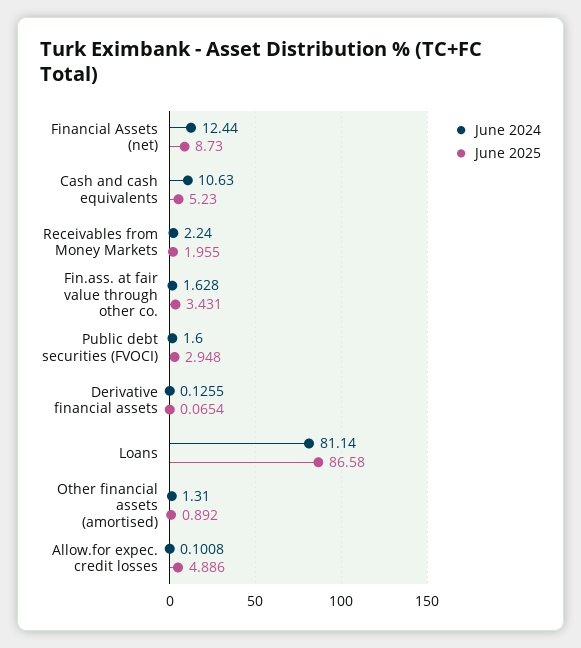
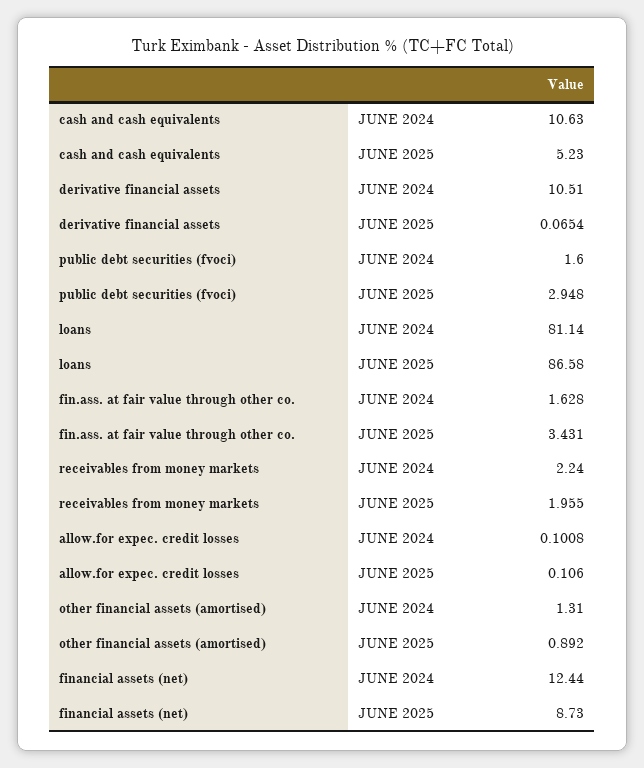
June 2024, Derivative financial assets: 0.1255 -> 10.51
June 2025, Allow.for expec. credit losses: 4.886 -> 0.106

